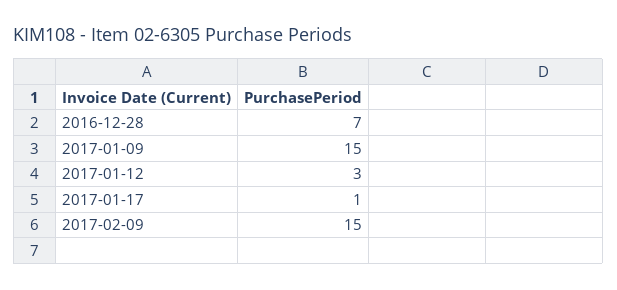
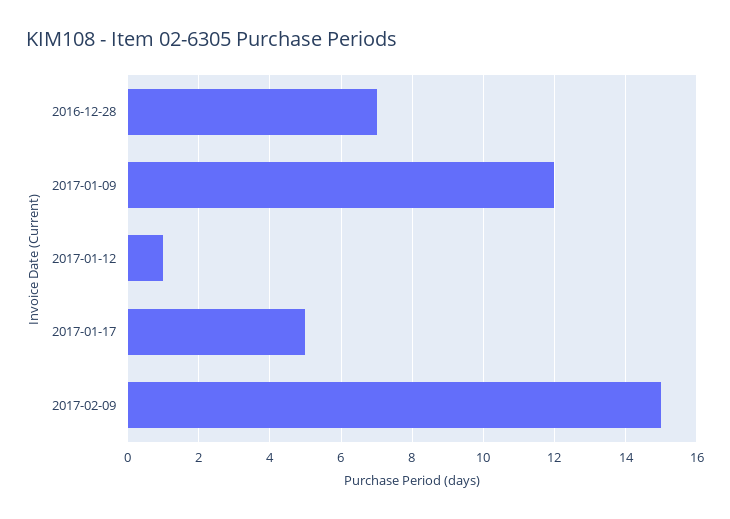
2017-01-09: 15 -> 12
2017-01-12: 3 -> 1
2017-01-17: 1 -> 5

